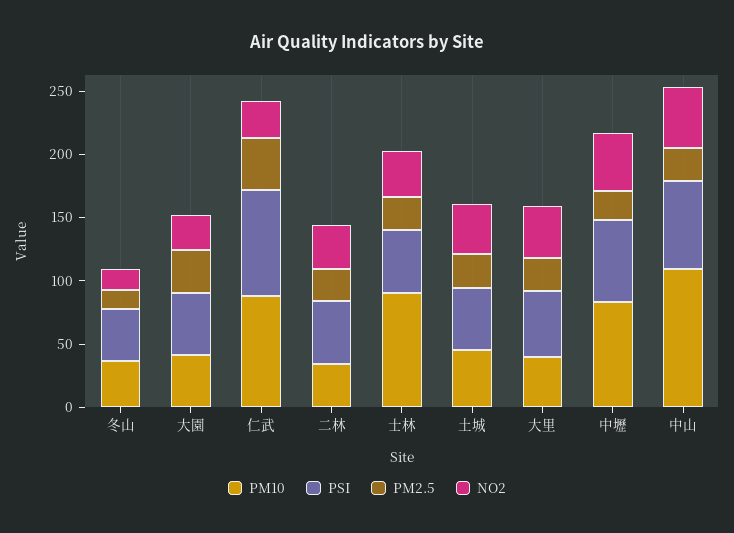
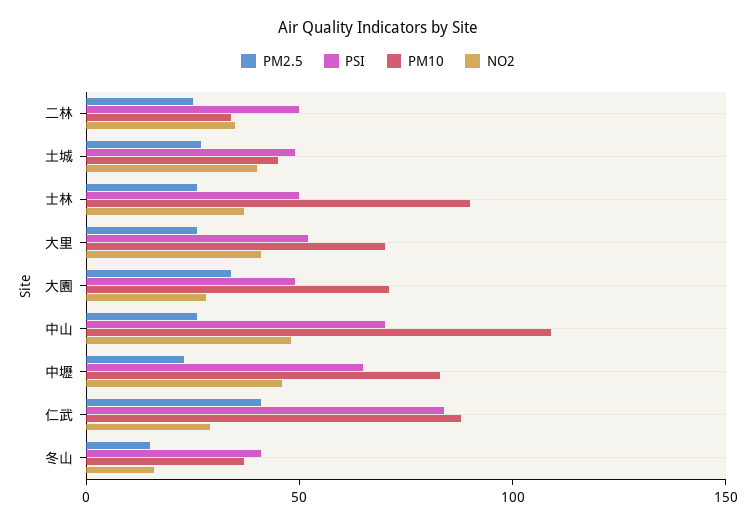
PM10, 大園: 40 -> 70
PM10, 大里: 40 -> 70

